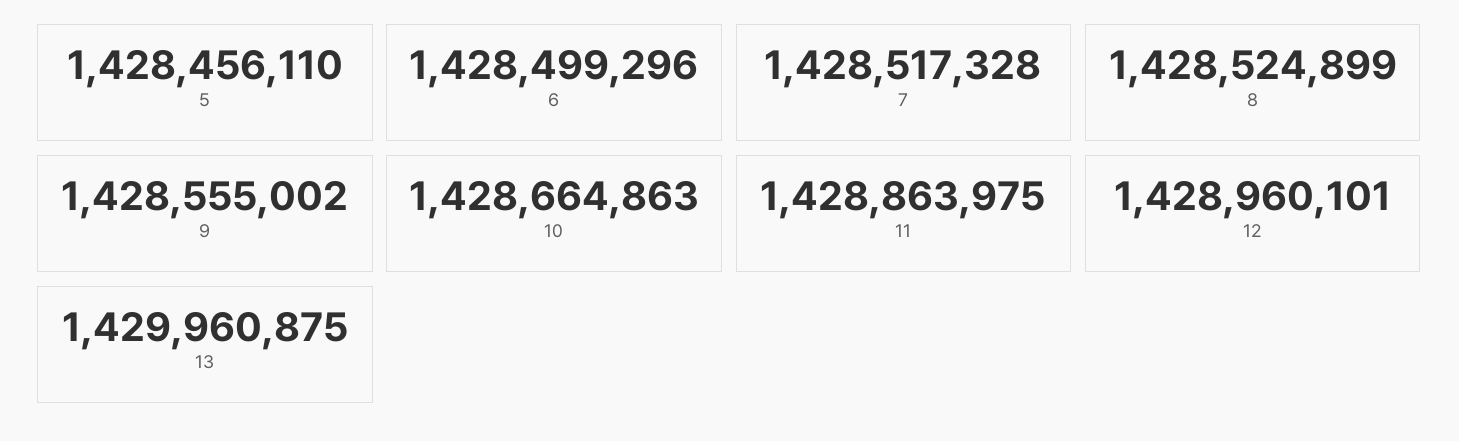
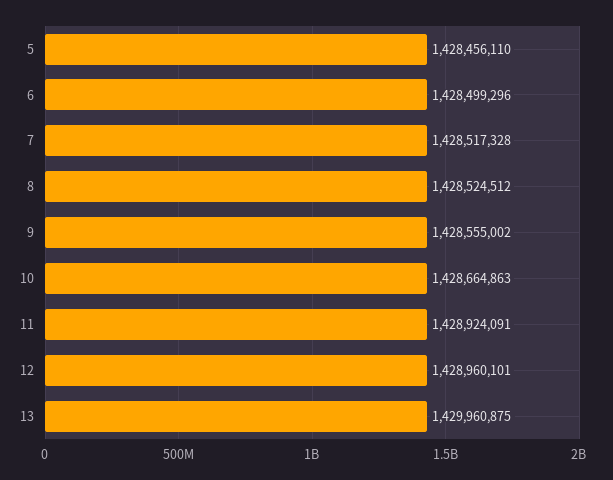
8: 1428524899 -> 1428524512
11: 1428863975 -> 1428924091

